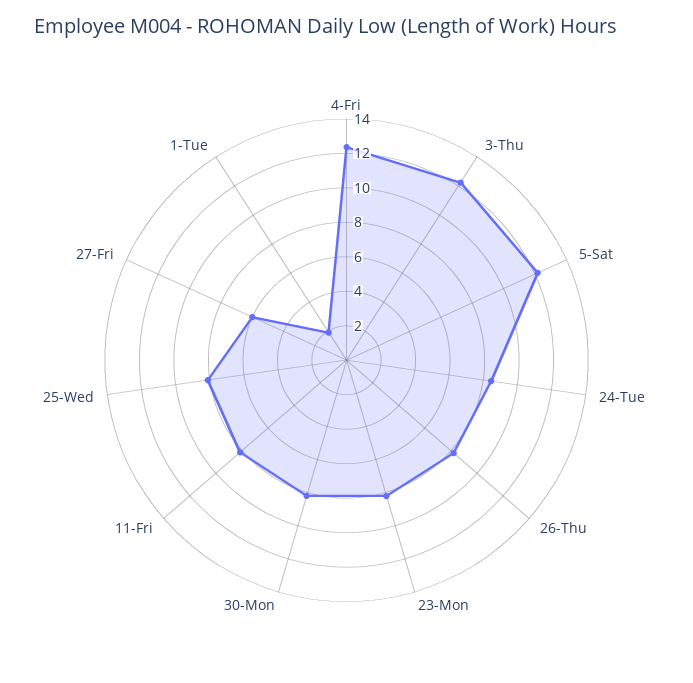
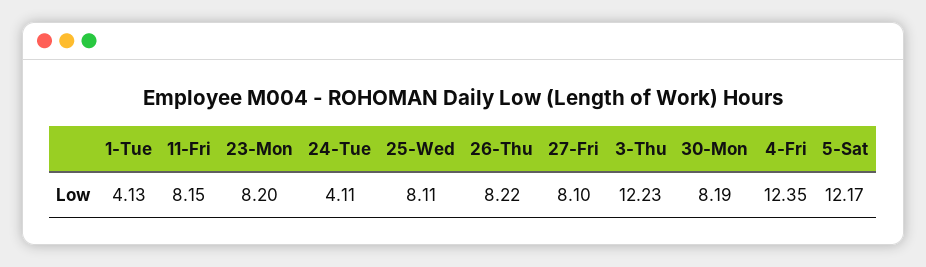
24-Tue: 8.5 -> 4.11
27-Fri: 6 -> 8.1
1-Tue: 2 -> 4.13

